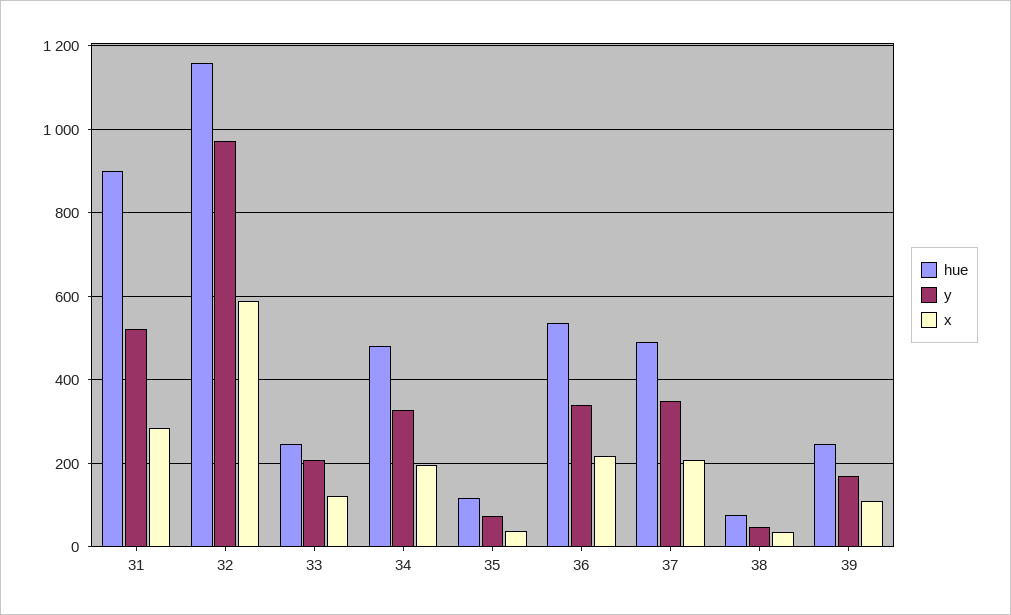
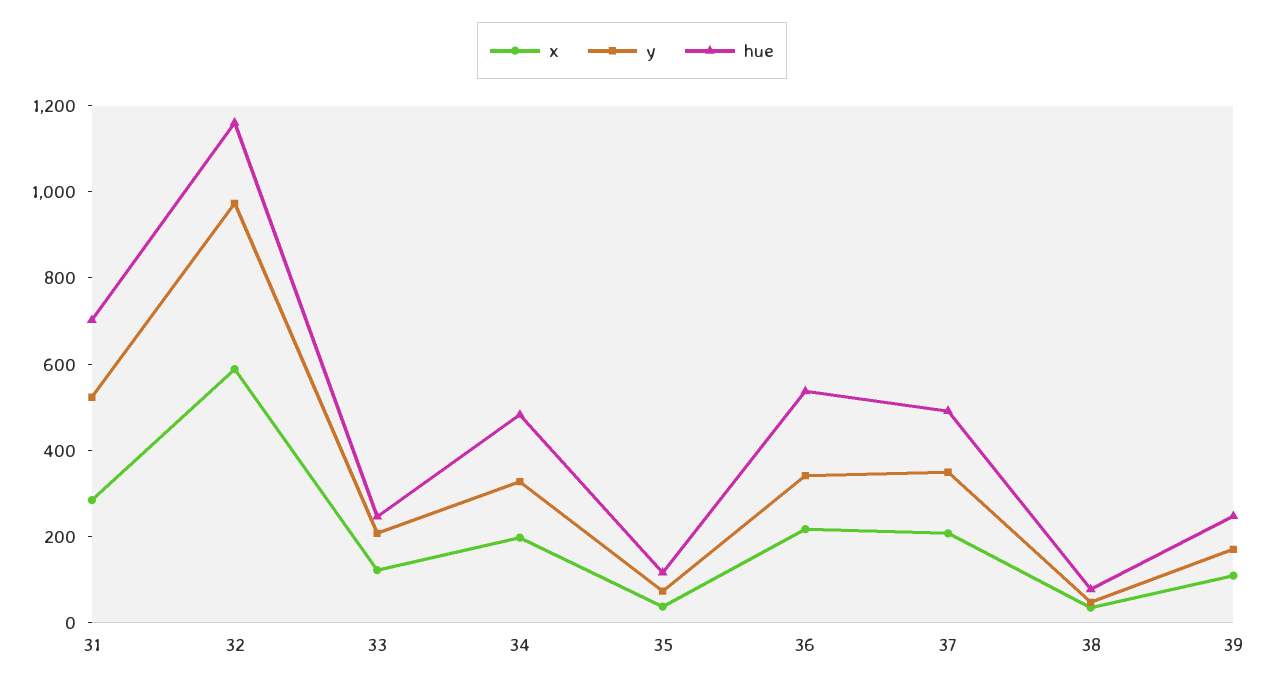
hue, 31: 900 -> 700

